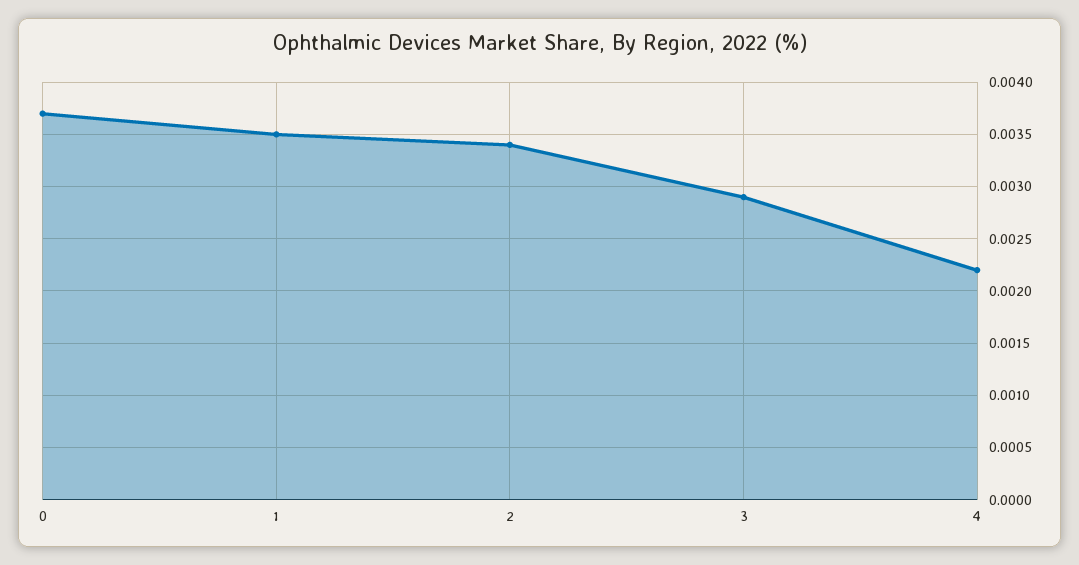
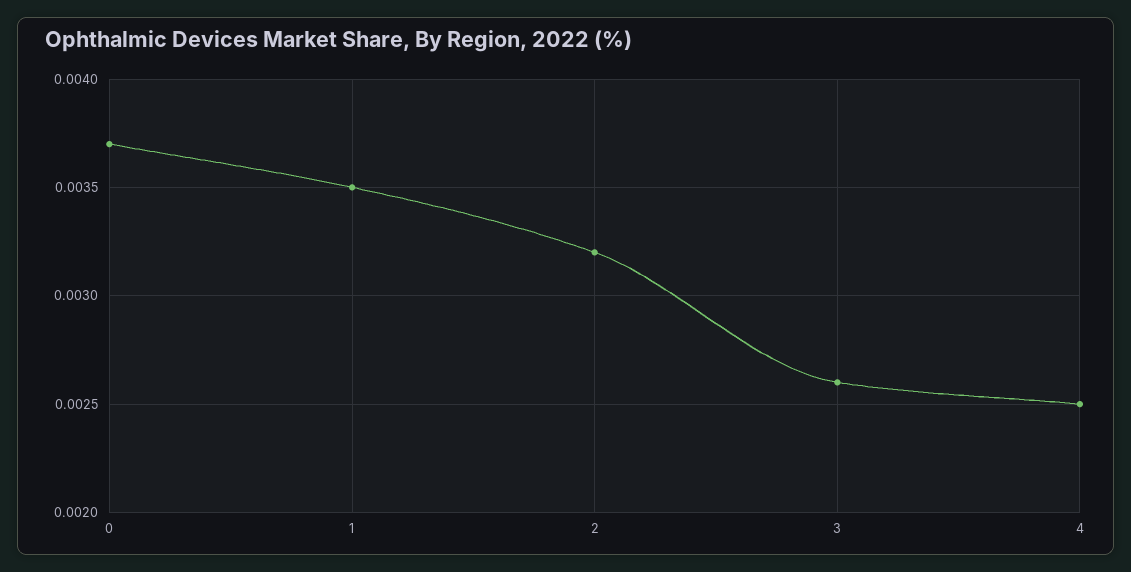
2: 0.0034 -> 0.0032
3: 0.0029 -> 0.0026
4: 0.0022 -> 0.0025

